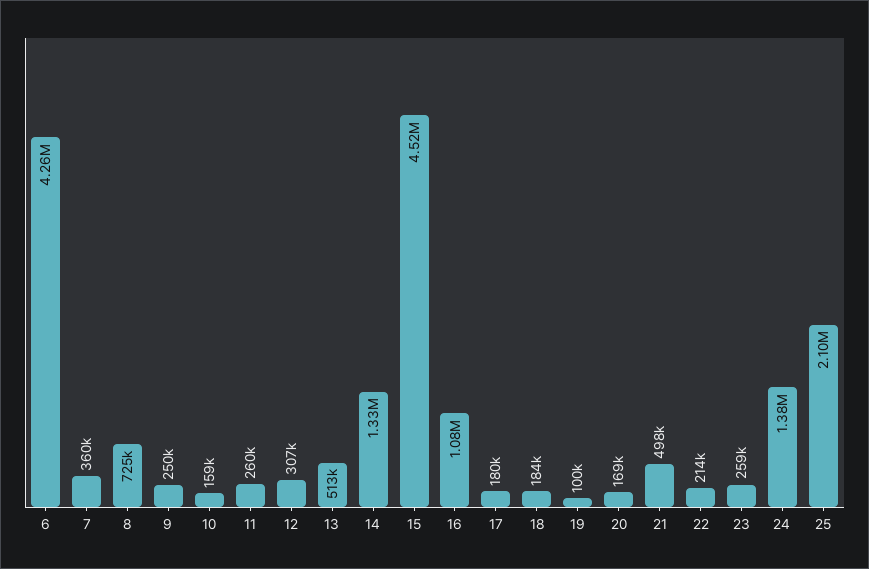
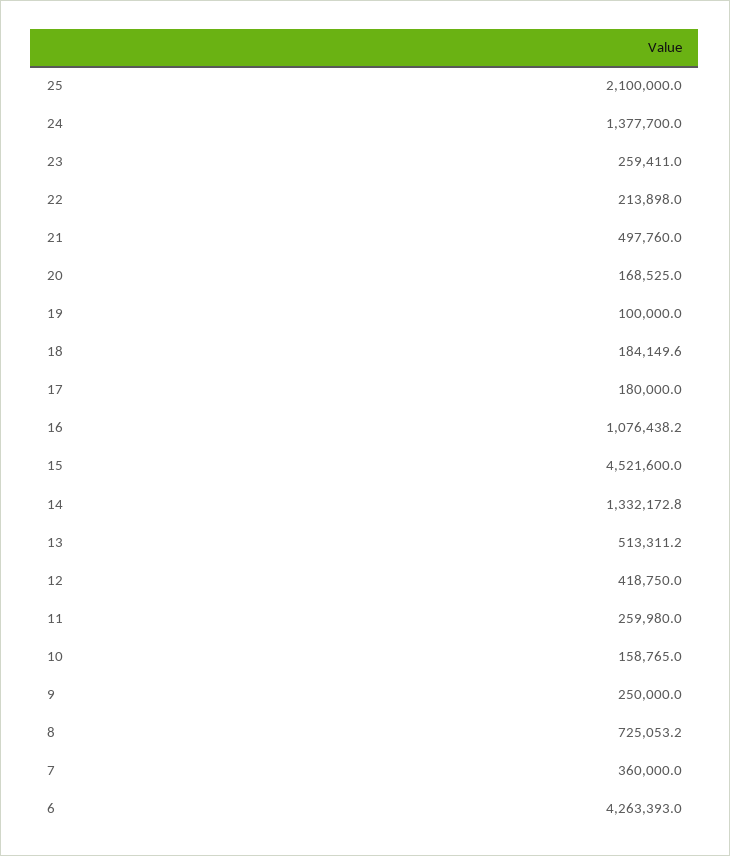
12: 307000 -> 418750

